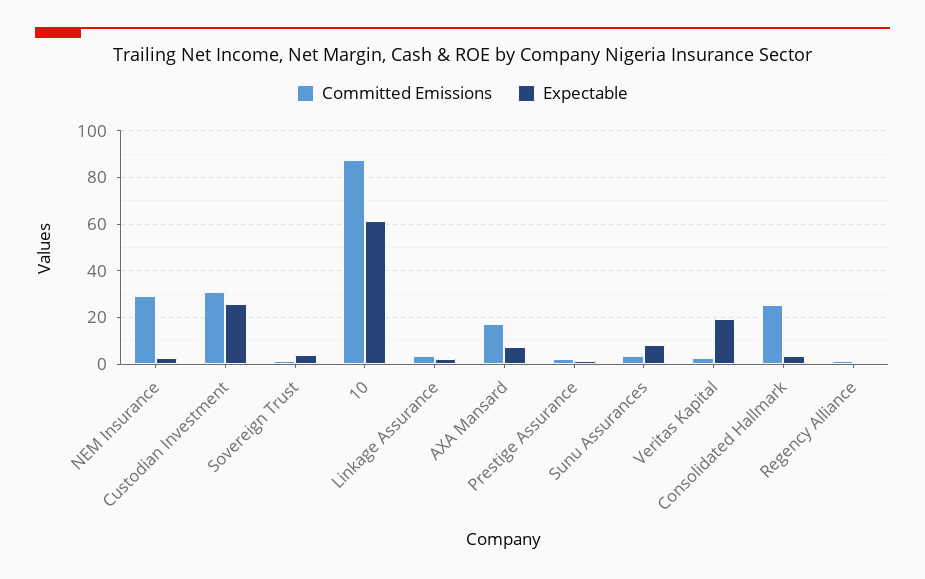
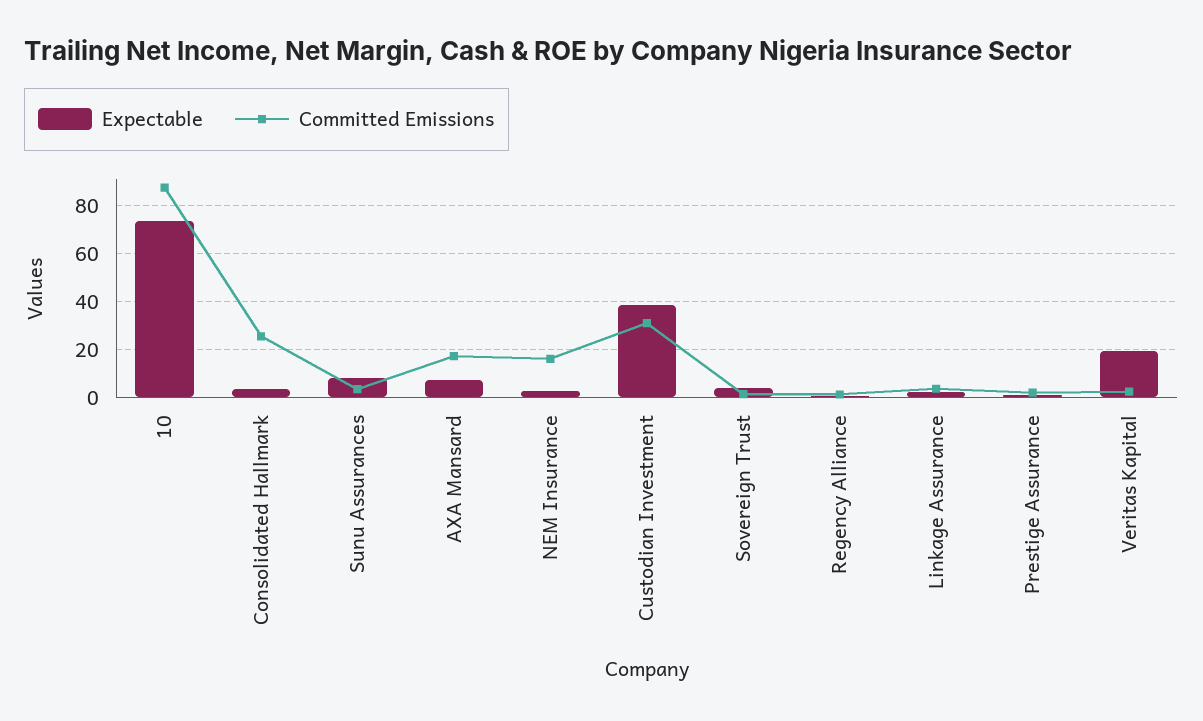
Committed Emissions, NEM Insurance: 30 -> 15
Expectable, Custodian Investment: 25 -> 40
Expectable, 10: 60 -> 75

